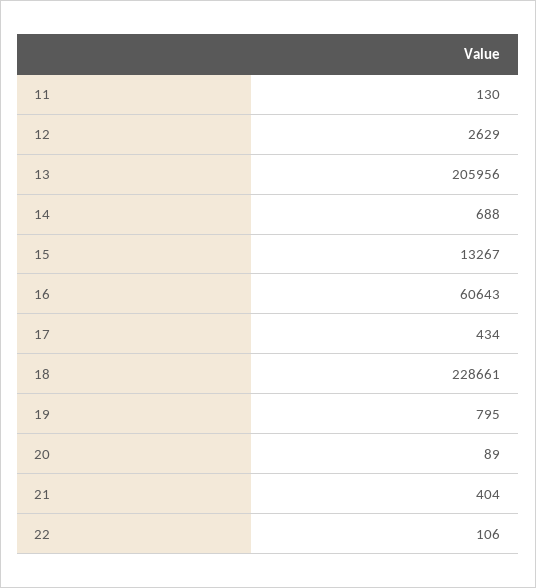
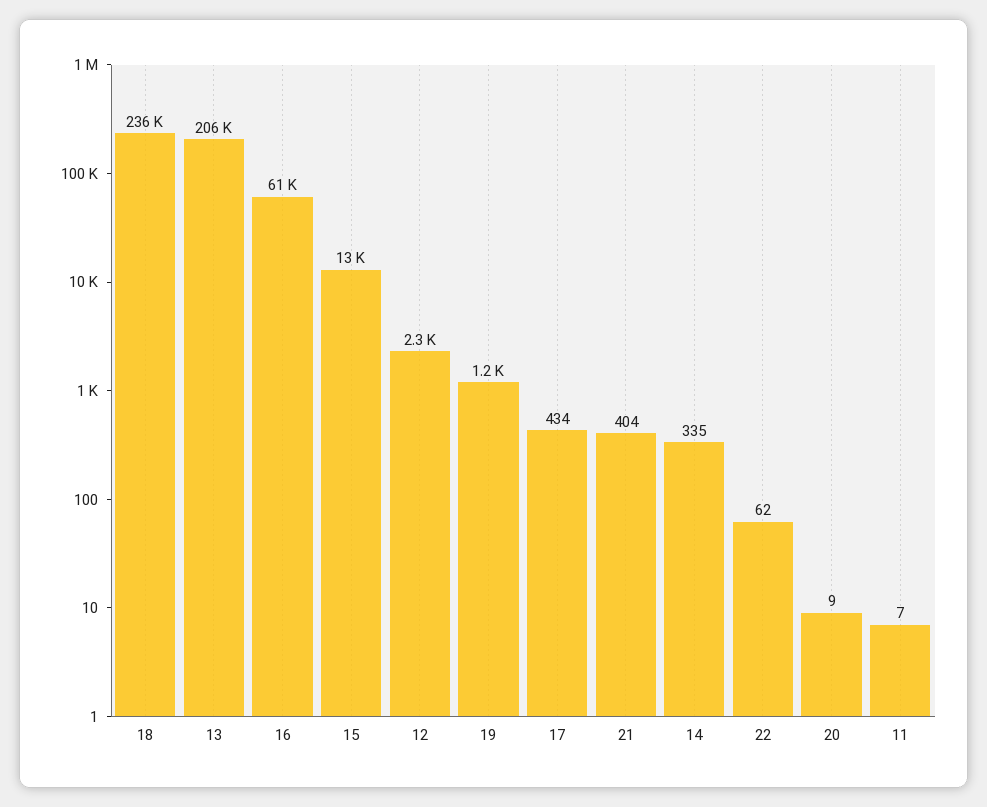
11: 130 -> 7
12: 2629 -> 2300
14: 688 -> 335
18: 228661 -> 236000
19: 795 -> 1200
20: 89 -> 9
22: 106 -> 62

